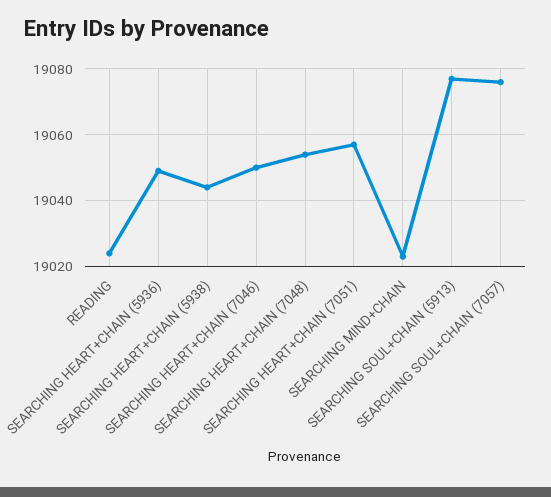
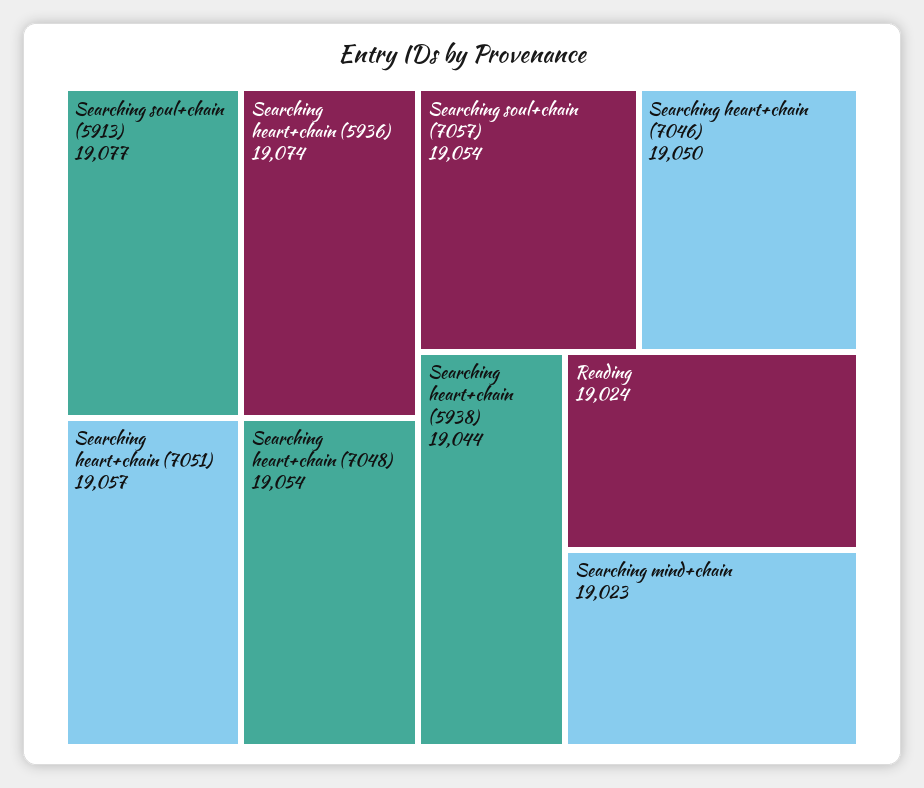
SEARCHING HEART+CHAIN (5936): 19050 -> 19074
SEARCHING SOUL+CHAIN (7057): 19075 -> 19054

